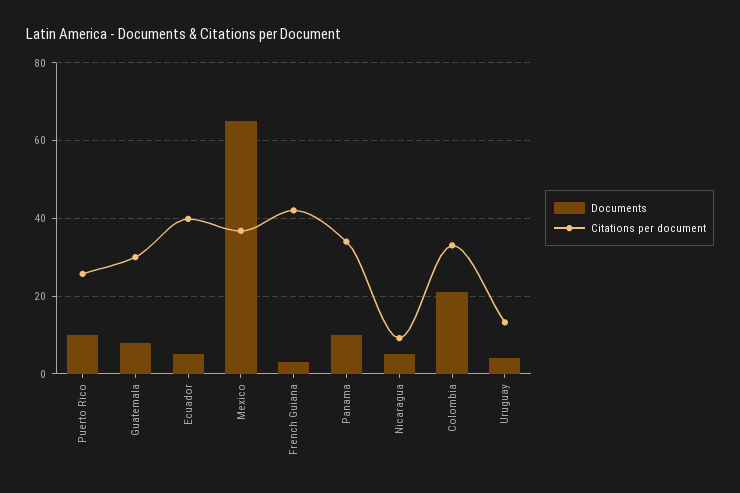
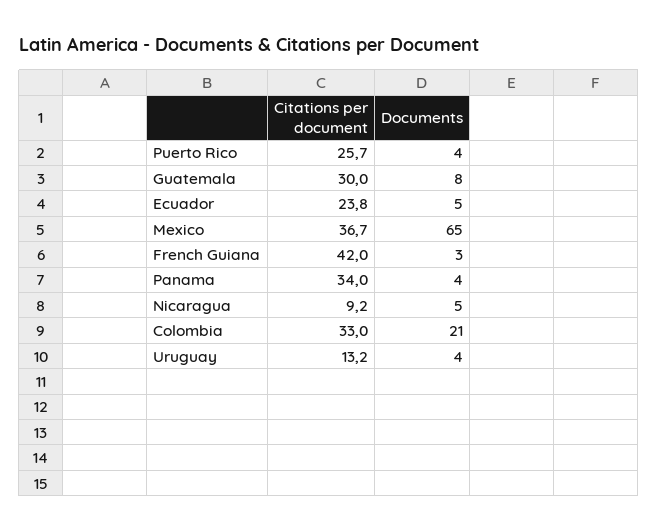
Documents, Puerto Rico: 10 -> 4
Citations per document, Ecuador: 40 -> 23.8
Documents, Panama: 10 -> 4

